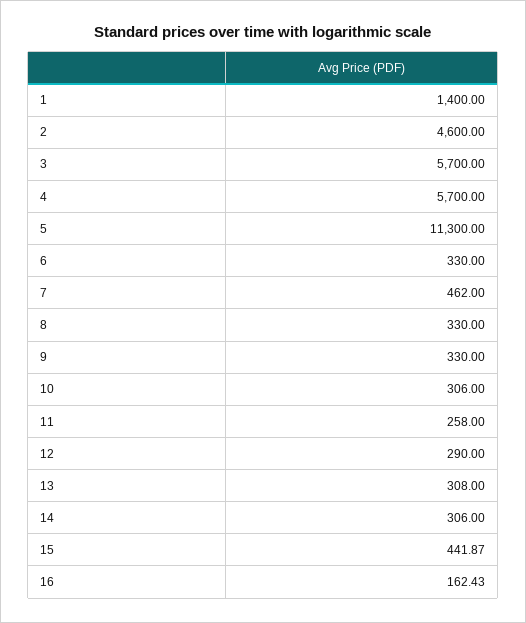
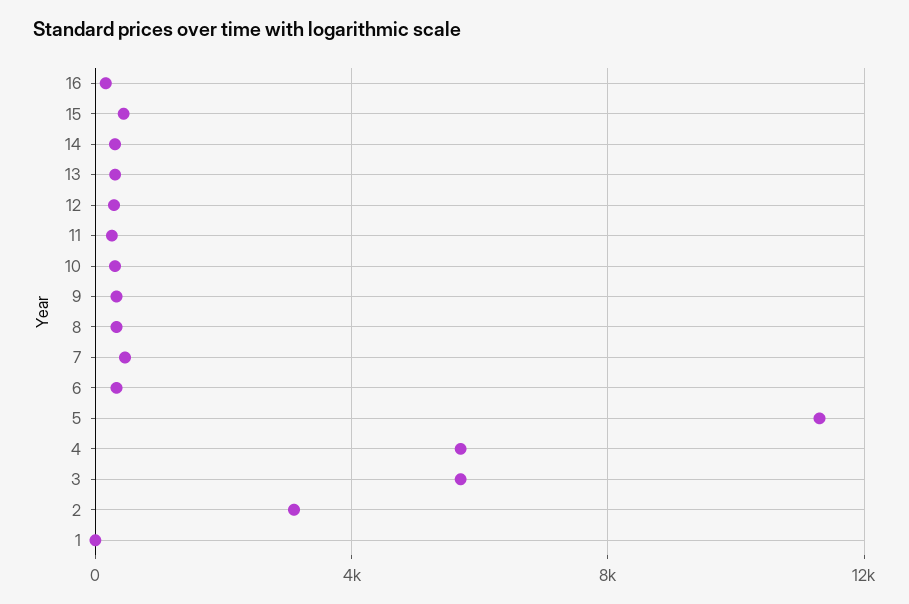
1: 1400 -> 0
2: 4600 -> 3000

